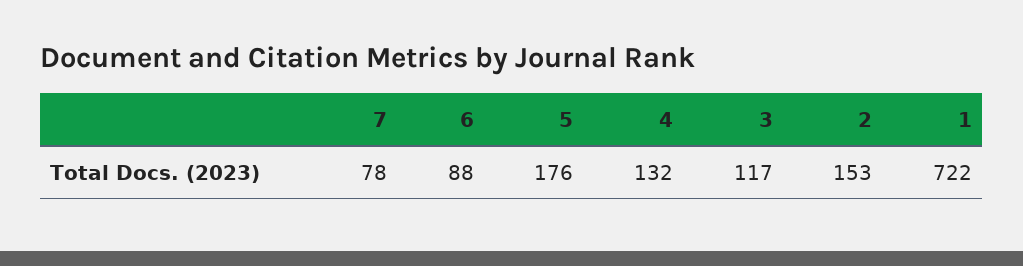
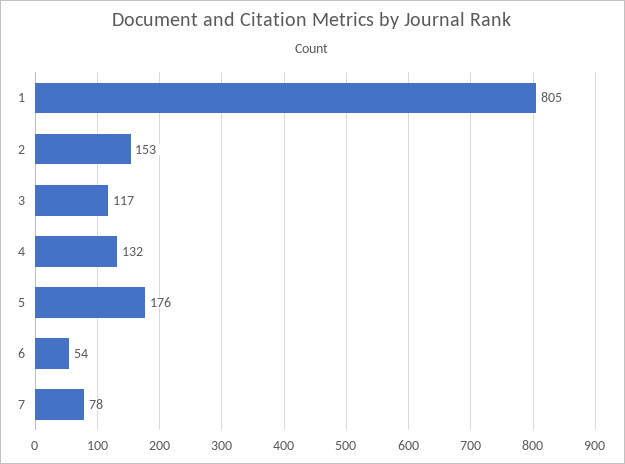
6: 88 -> 54
1: 722 -> 805

